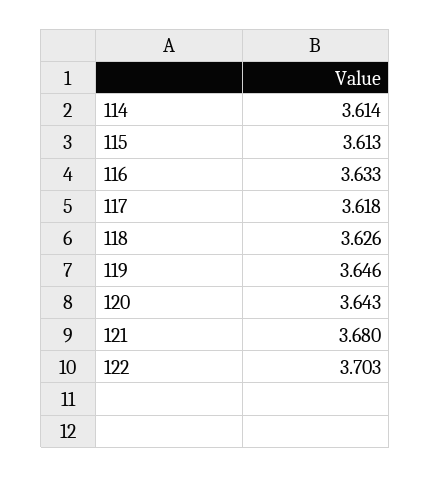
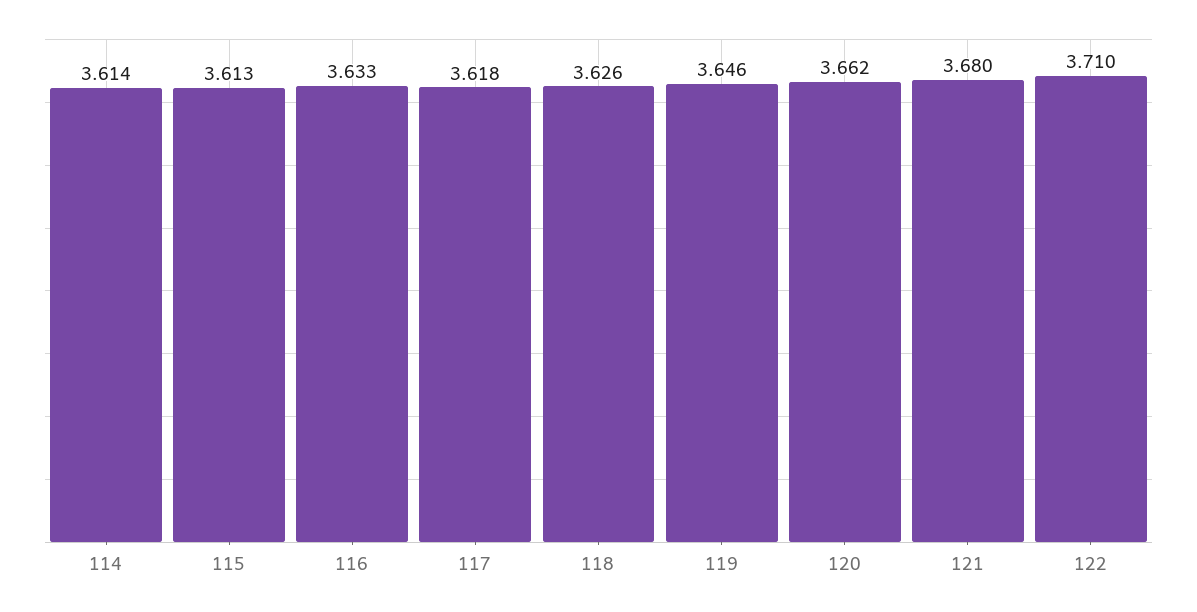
120: 3.643 -> 3.662
122: 3.703 -> 3.71

